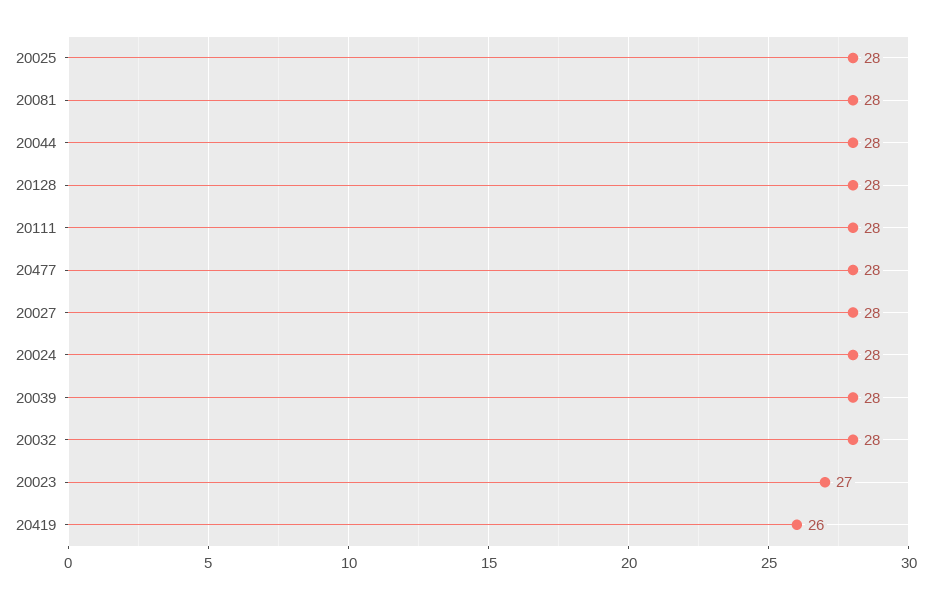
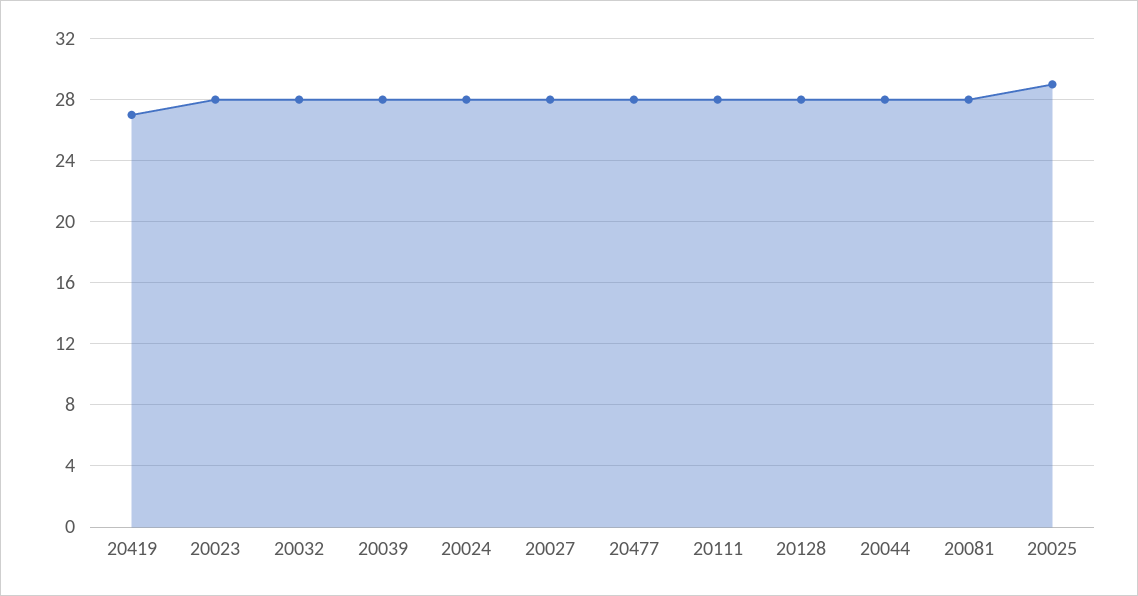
20025: 28 -> 29
20023: 27 -> 28
20419: 26 -> 27

